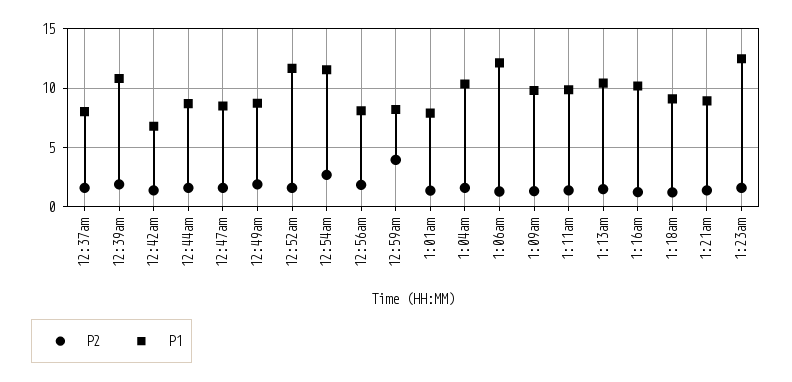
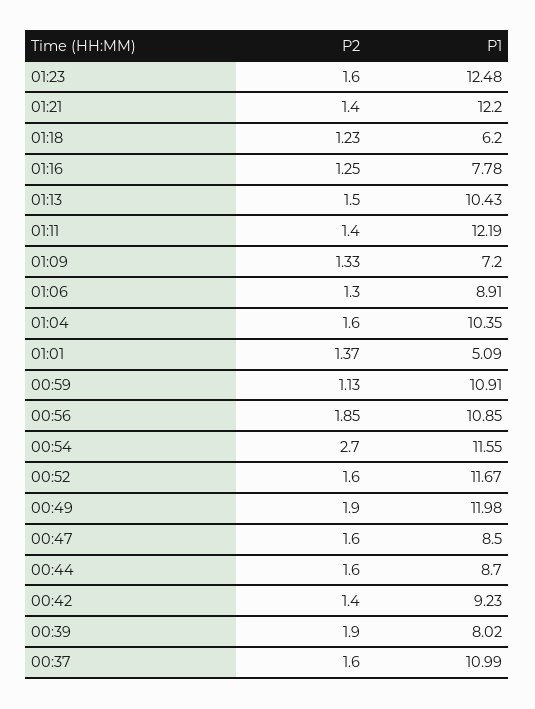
P1, 12:37am: 8 -> 10.99
P1, 12:39am: 11 -> 8.02
P1, 12:42am: 7 -> 9.23
P1, 12:49am: 9 -> 11.98
P1, 12:56am: 8 -> 10.85
P2, 12:59am: 4 -> 1.13
P1, 12:59am: 8 -> 10.91
P1, 1:01am: 8 -> 5.09
P1, 1:06am: 12 -> 8.91
P1, 1:09am: 10 -> 7.2
P1, 1:11am: 10 -> 12.19
P1, 1:16am: 10 -> 7.78
P1, 1:18am: 9 -> 6.2
P1, 1:21am: 9 -> 12.2

